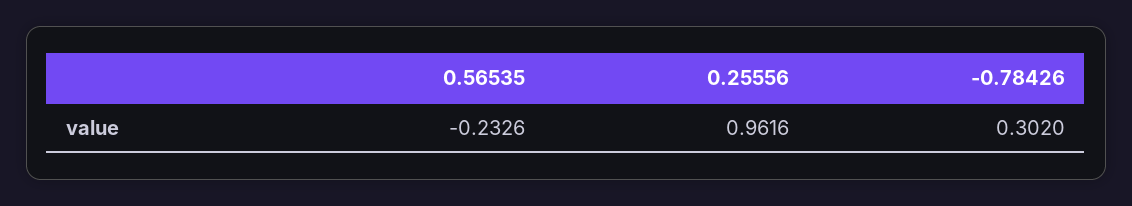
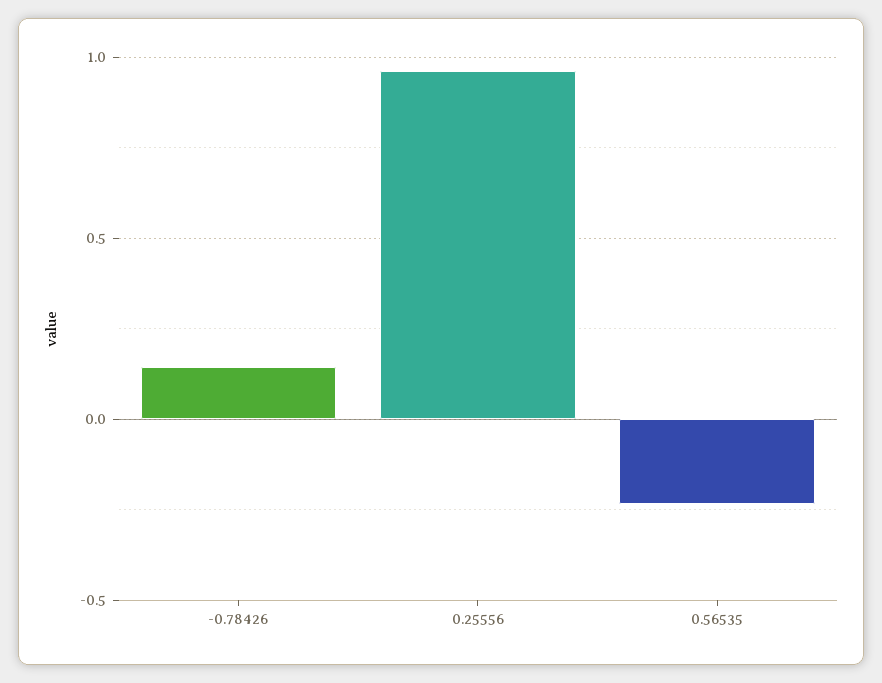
-0.78426: 0.302 -> 0.15

